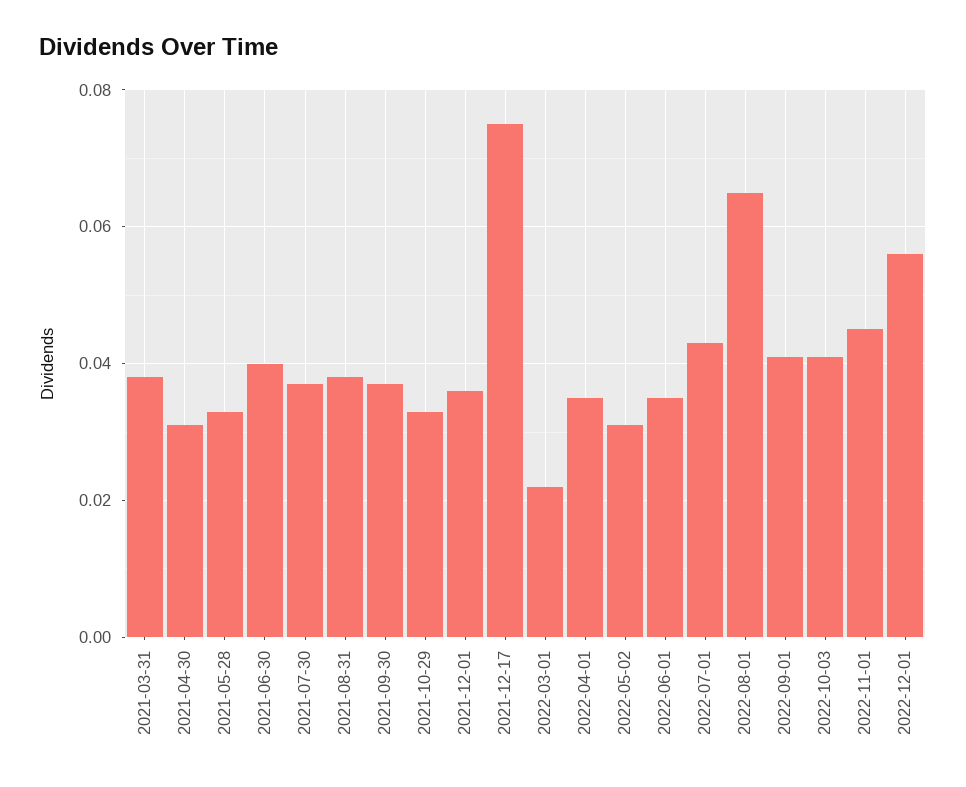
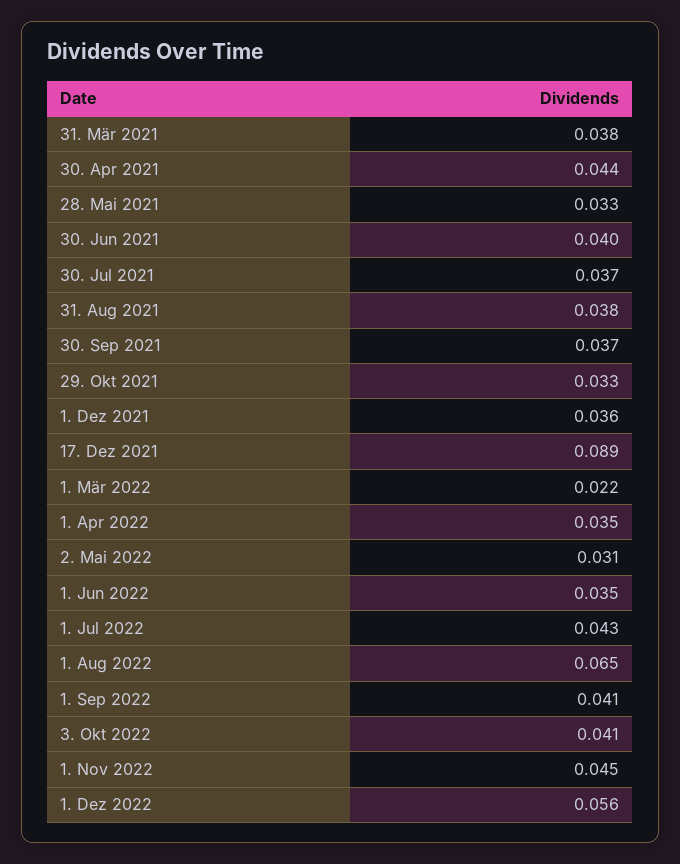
2021-04-30: 0.03 -> 0.044
2021-12-17: 0.075 -> 0.089

